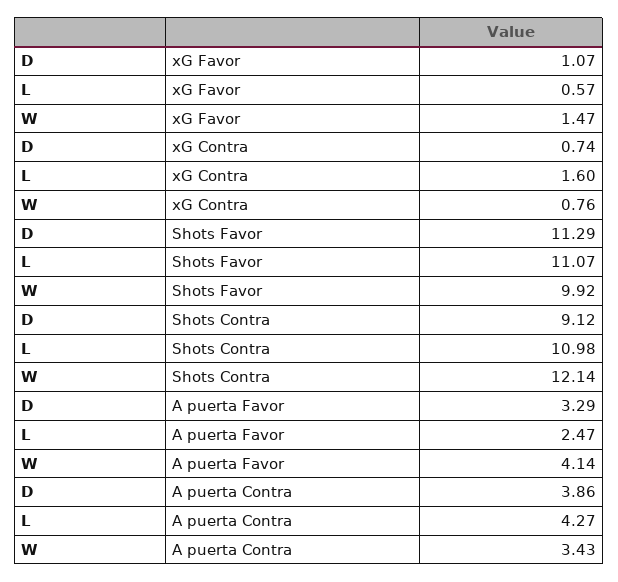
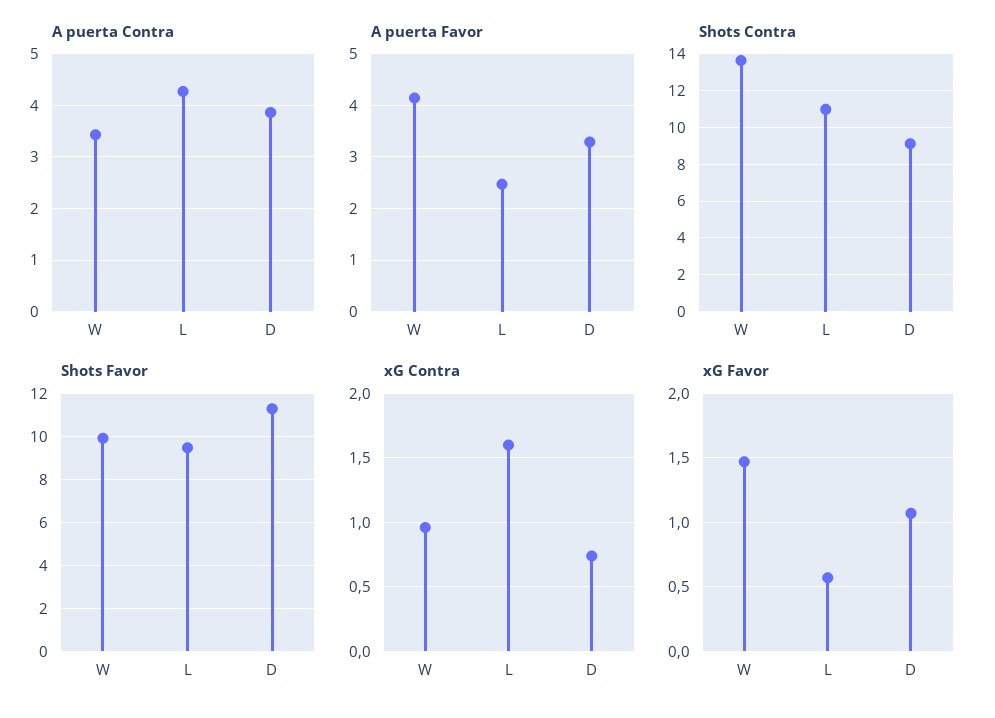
xG Contra, W: 0.76 -> 0.95
Shots Favor, L: 11.07 -> 9.5
Shots Contra, W: 12.14 -> 13.5

